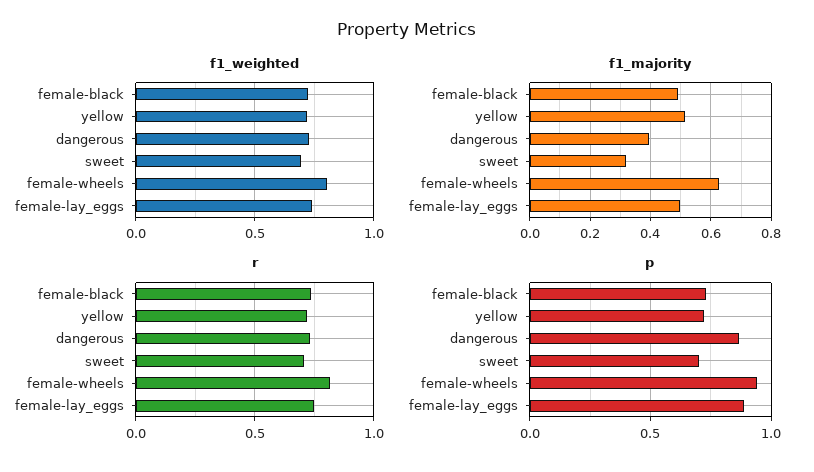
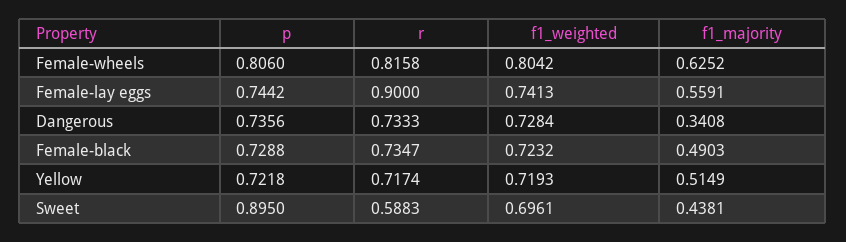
f1_majority, dangerous: 0.4 -> 0.3408
f1_majority, sweet: 0.32 -> 0.4381
f1_majority, female-lay_eggs: 0.5 -> 0.5591
r, sweet: 0.7 -> 0.5883
r, female-lay_eggs: 0.75 -> 0.9
p, dangerous: 0.85 -> 0.7356
p, sweet: 0.7 -> 0.895
p, female-wheels: 0.95 -> 0.806
p, female-lay_eggs: 0.9 -> 0.7442

